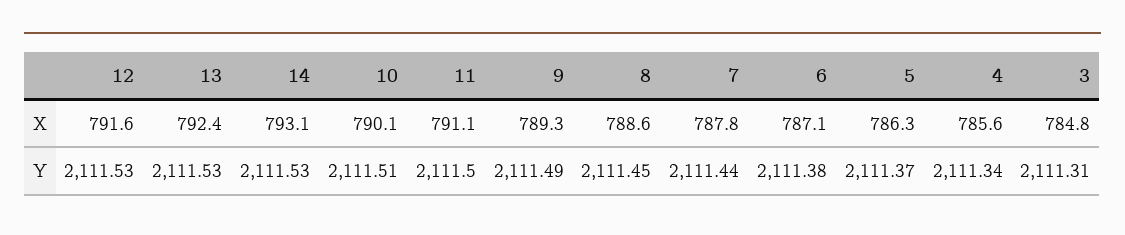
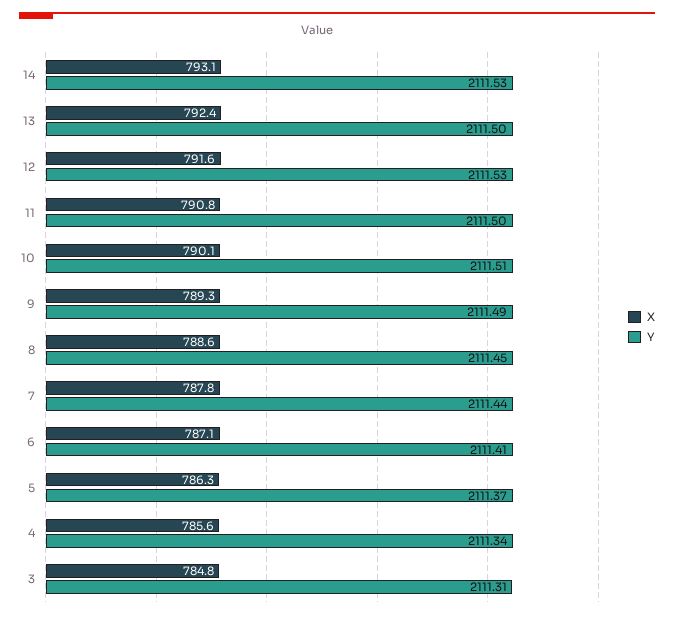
X, 11: 791.1 -> 790.8
Y, 13: 2111.53 -> 2111.5
Y, 6: 2111.38 -> 2111.41

